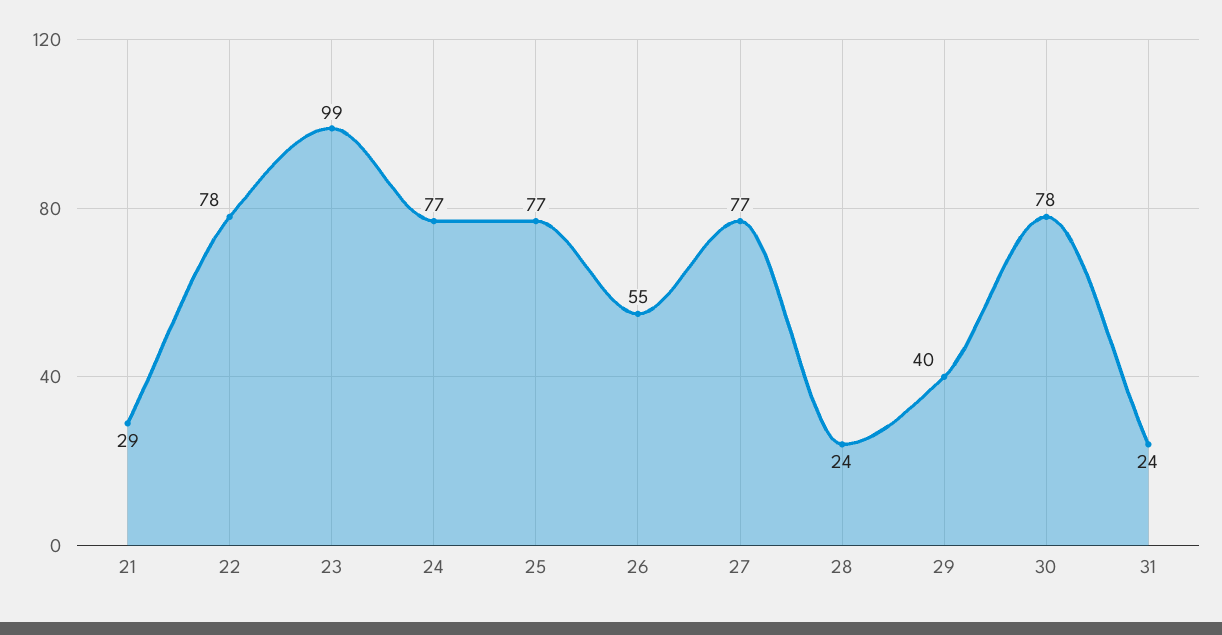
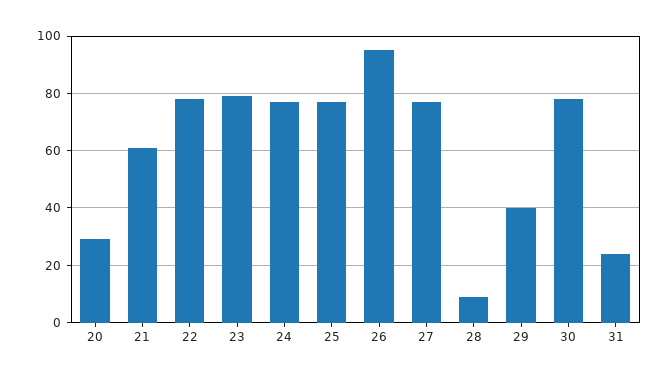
21: 29 -> 60
23: 99 -> 80
26: 55 -> 95
28: 24 -> 10
20: none -> 30

